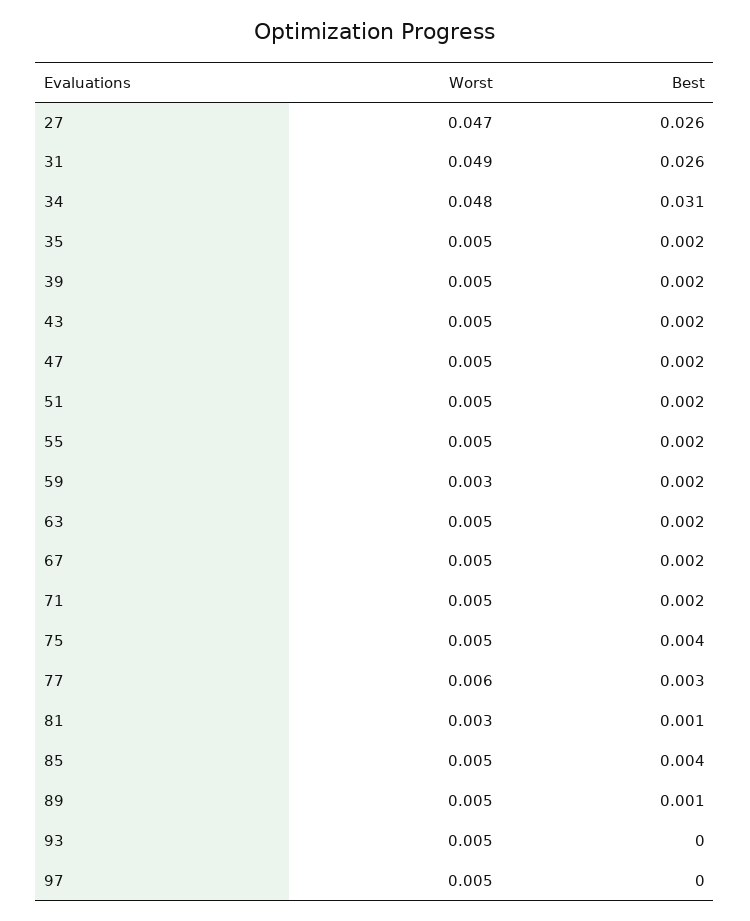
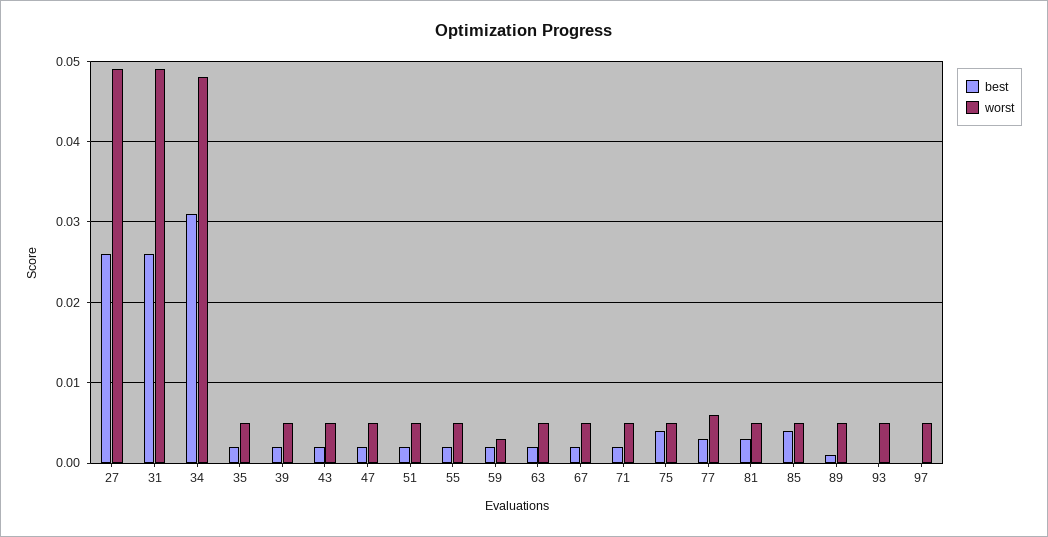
Worst, 27: 0.047 -> 0.049
Worst, 81: 0.003 -> 0.005
Best, 81: 0.001 -> 0.003

